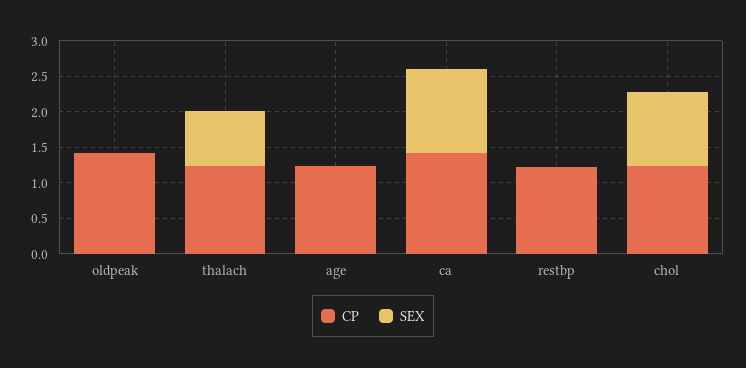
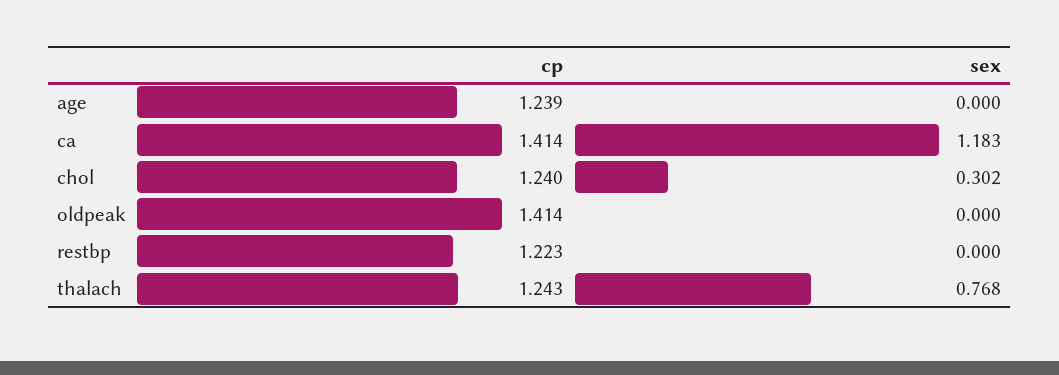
SEX, chol: 1 -> 0.302

